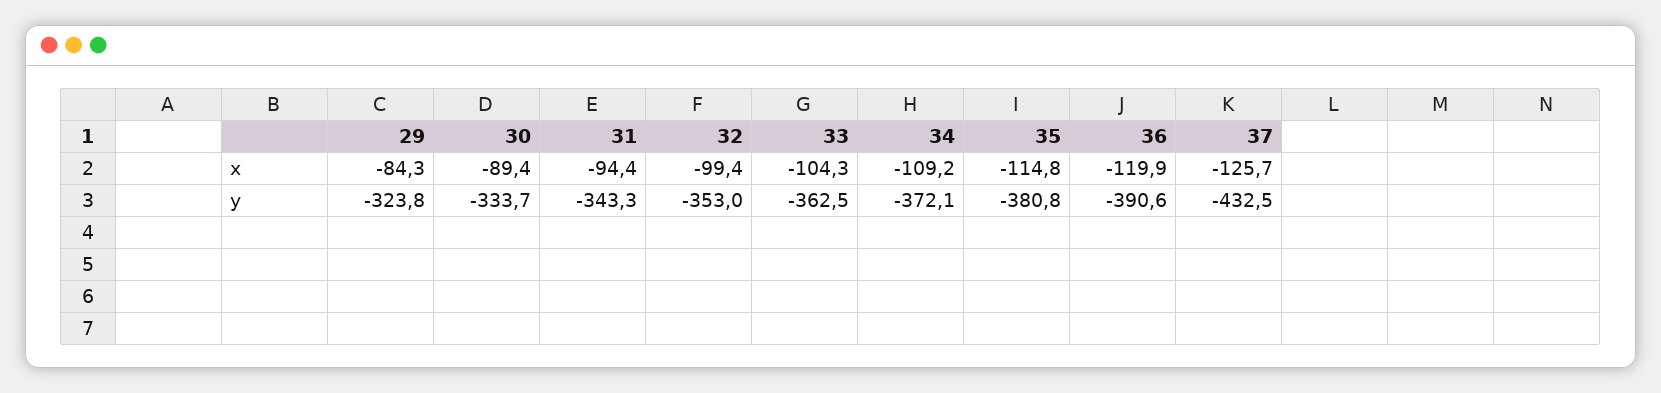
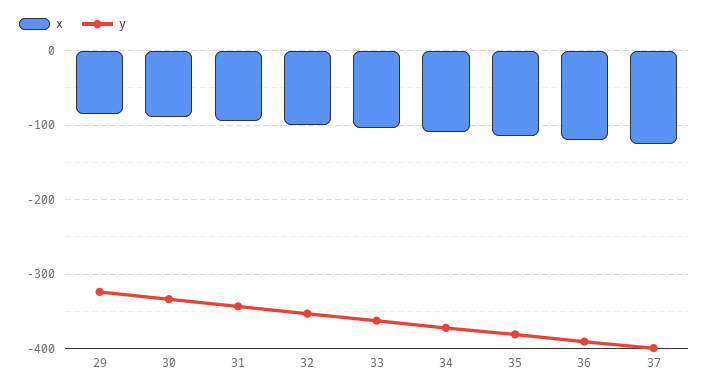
y, 37: -432.5 -> -400

